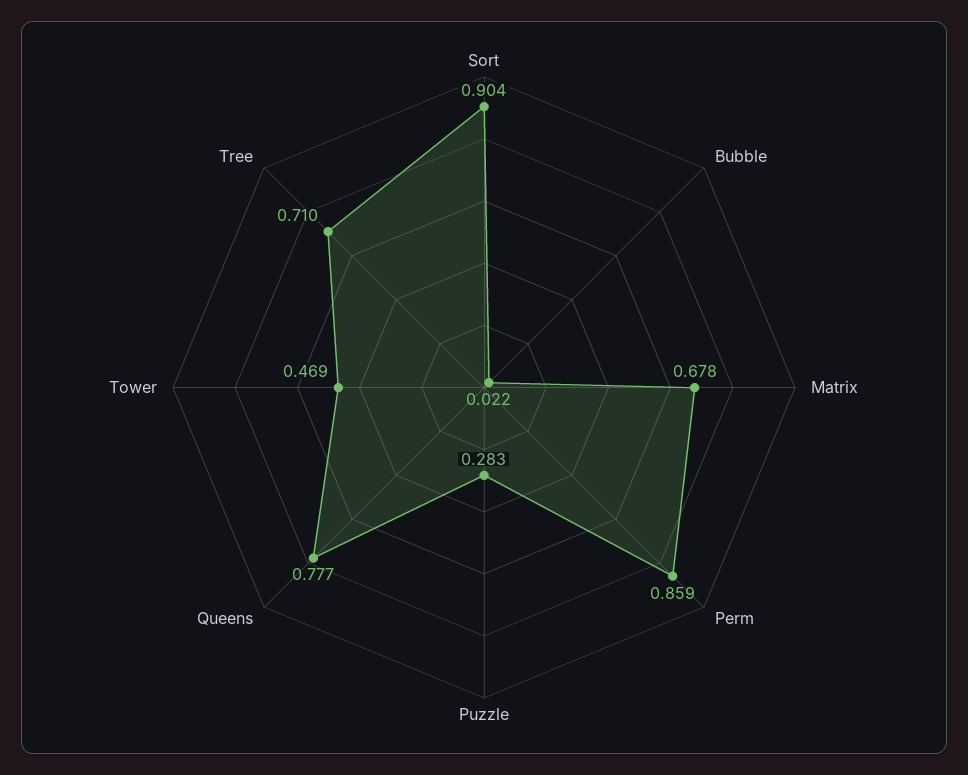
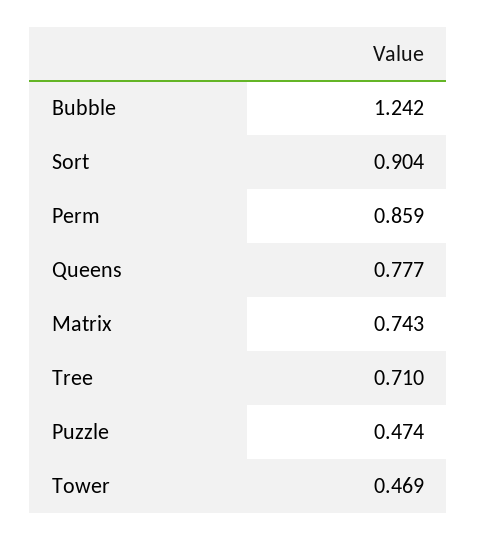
Bubble: 0.022 -> 1.242
Matrix: 0.678 -> 0.743
Puzzle: 0.283 -> 0.474

